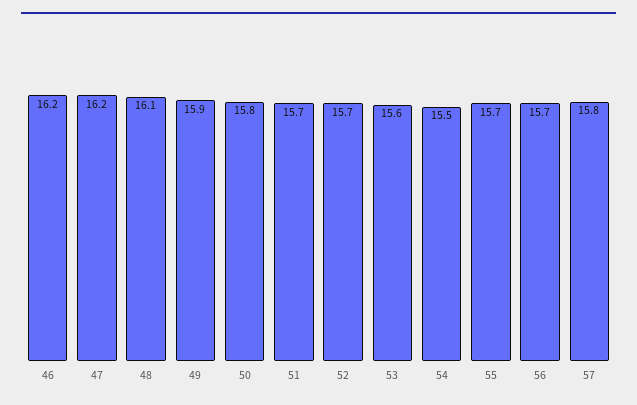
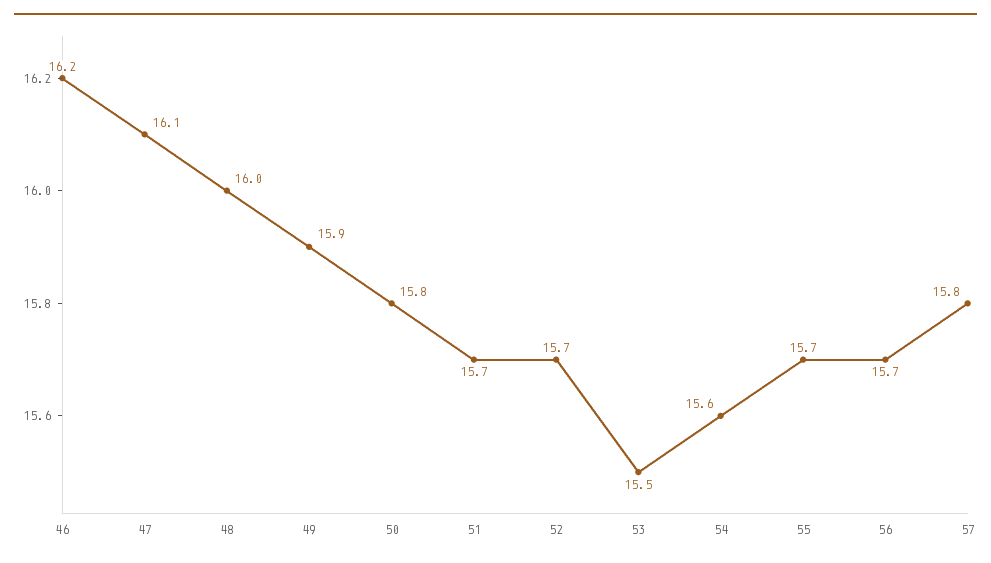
47: 16.2 -> 16.1
48: 16.1 -> 16
53: 15.6 -> 15.5
54: 15.5 -> 15.6

